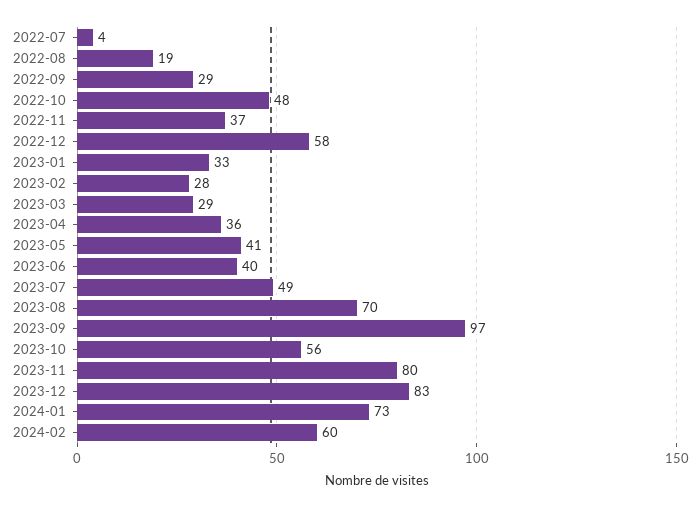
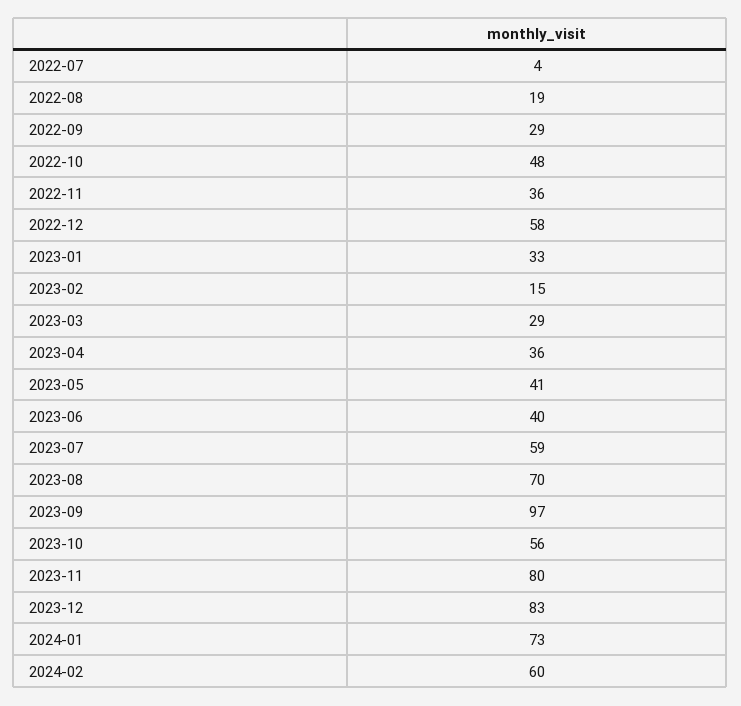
2022-11: 37 -> 36
2023-02: 28 -> 15
2023-07: 49 -> 59

